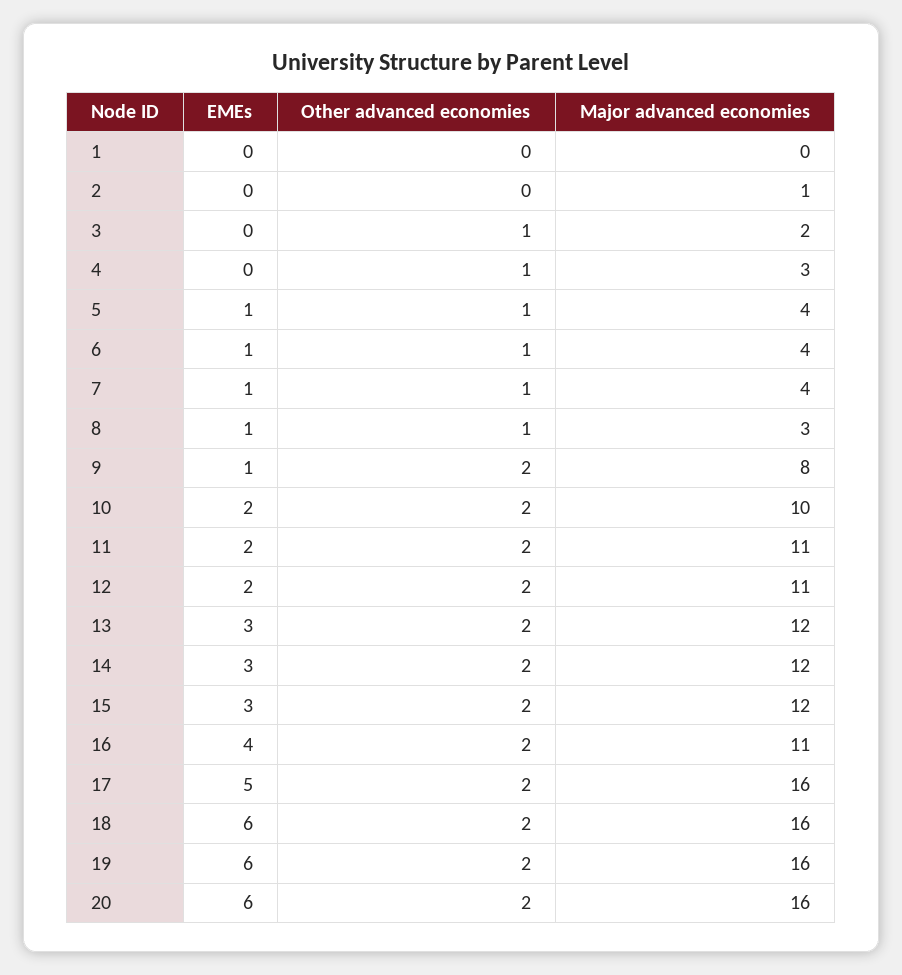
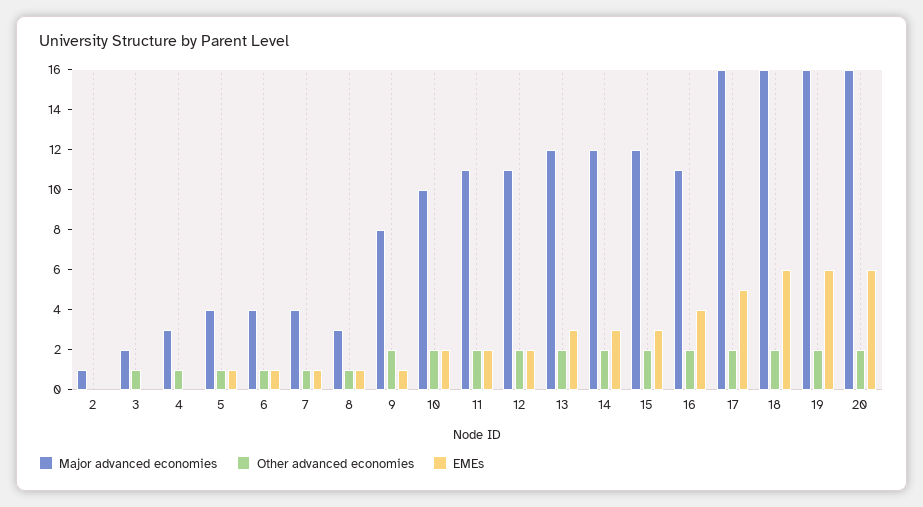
EMEs, 1: 0 -> none
Other advanced economies, 1: 0 -> none
Major advanced economies, 1: 0 -> none

